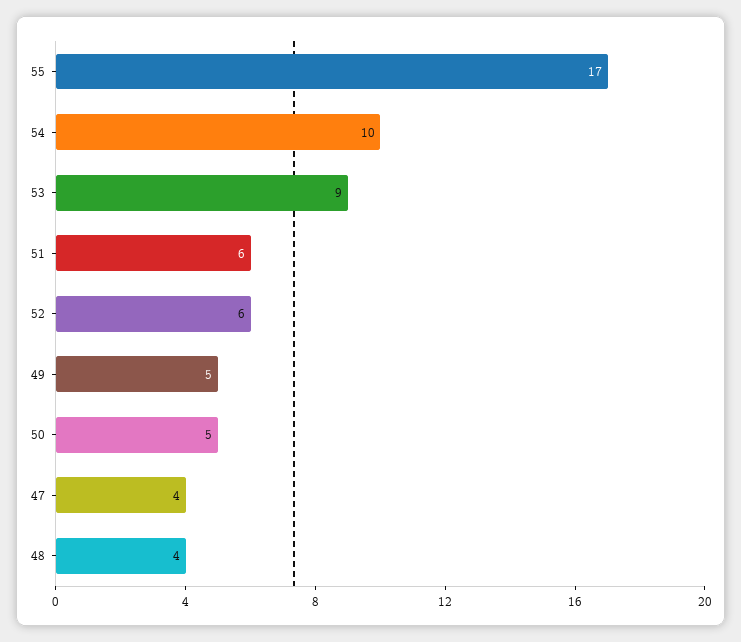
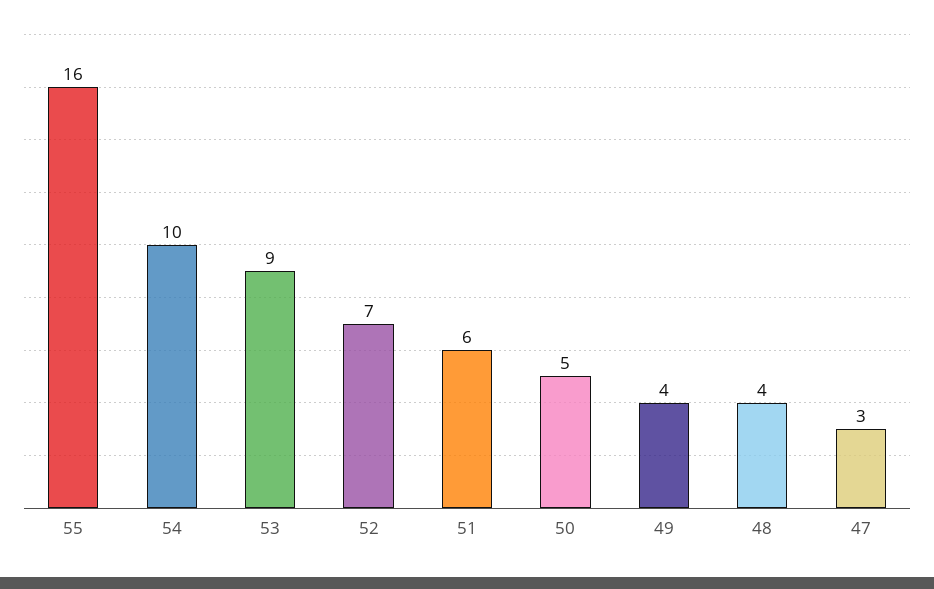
55: 17 -> 16
52: 6 -> 7
49: 5 -> 4
47: 4 -> 3

